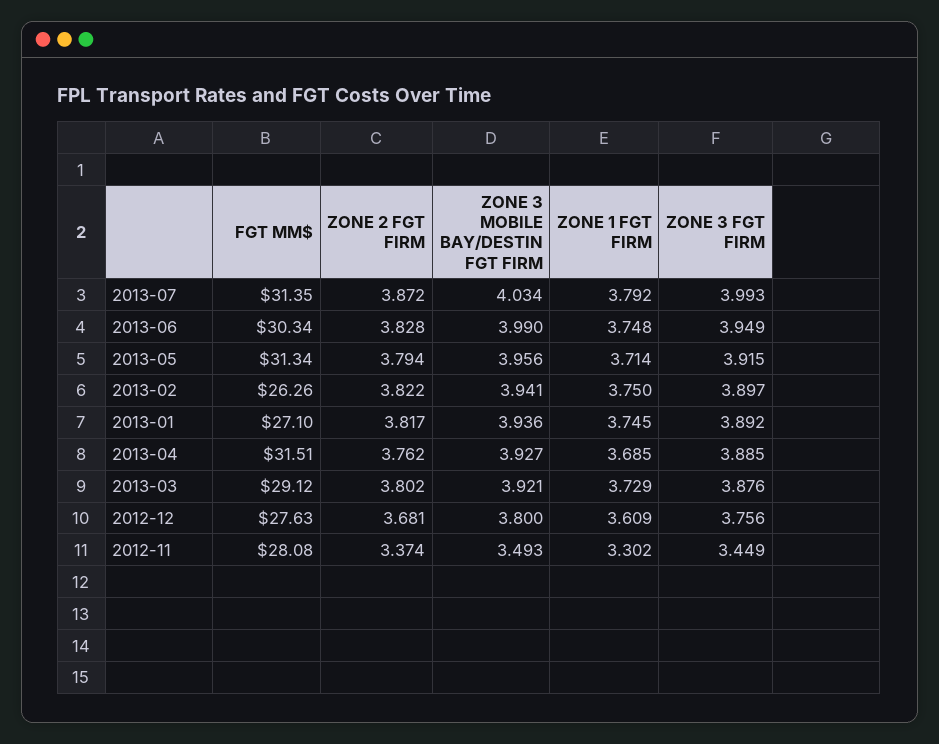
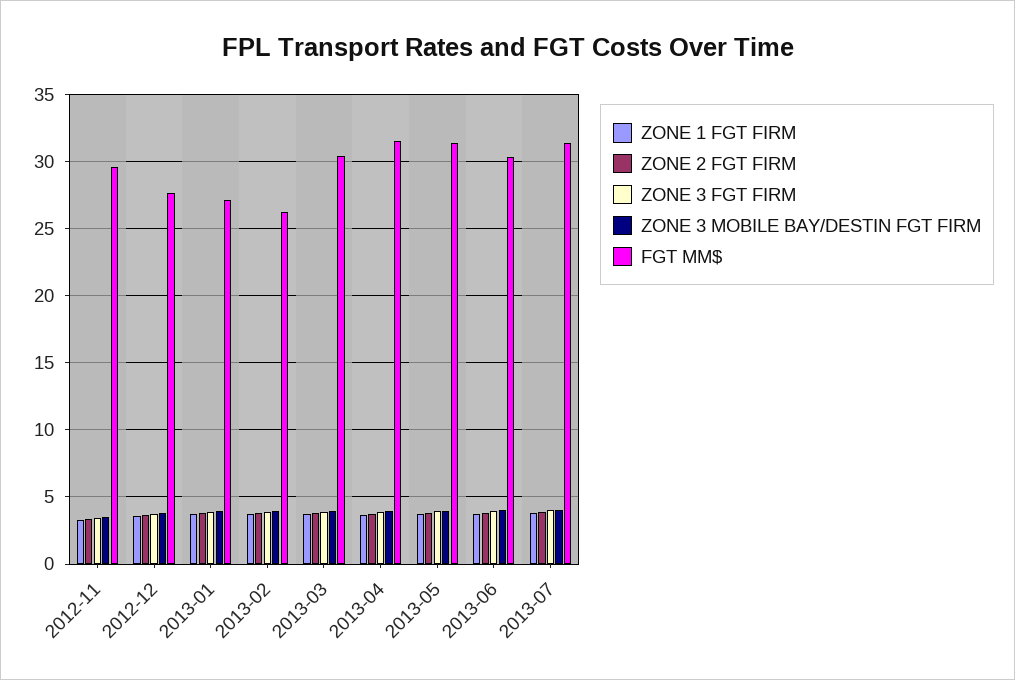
FGT MM$, 2013-03: 29.12 -> 30.5
FGT MM$, 2012-11: 28.08 -> 29.5

